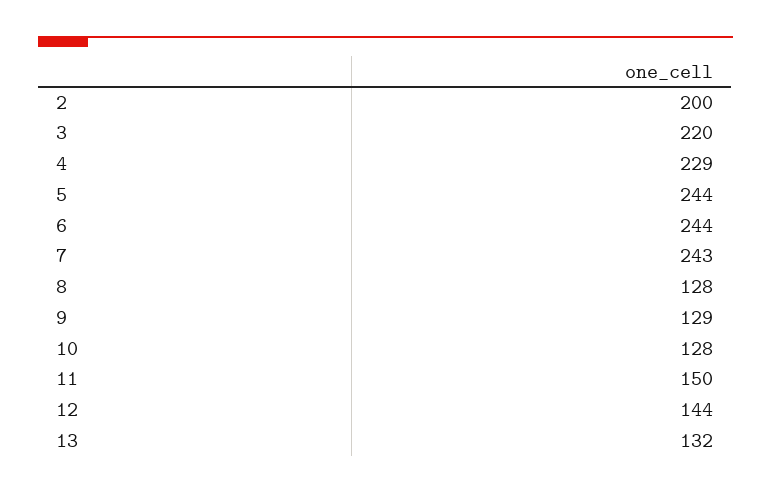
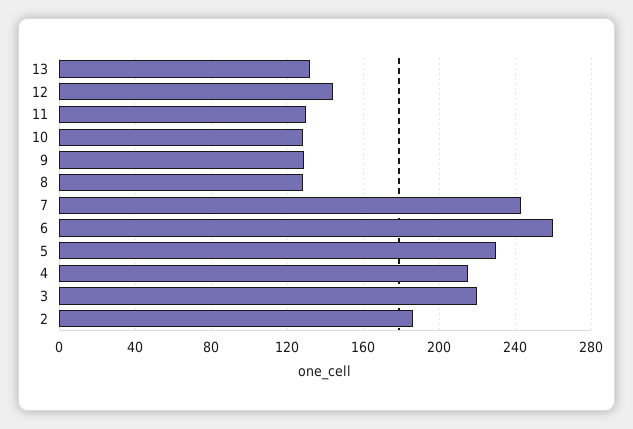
2: 200 -> 185
4: 229 -> 215
5: 244 -> 230
6: 244 -> 260
11: 150 -> 130

